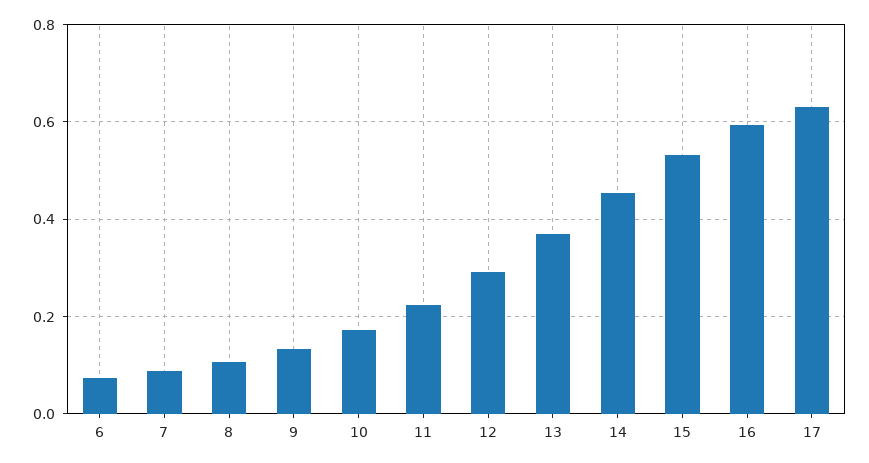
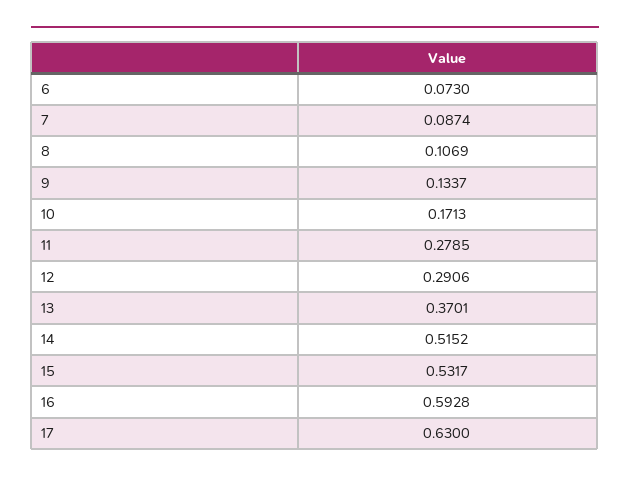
11: 0.22 -> 0.2785
14: 0.46 -> 0.5152

